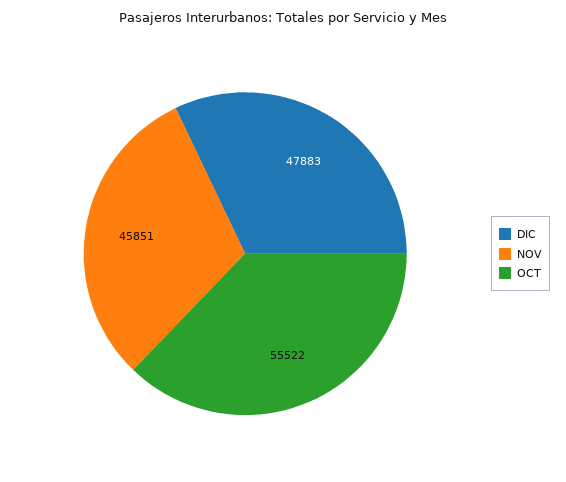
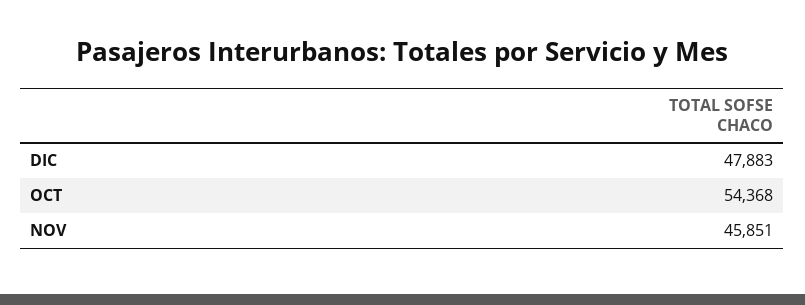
OCT: 55522 -> 54368

